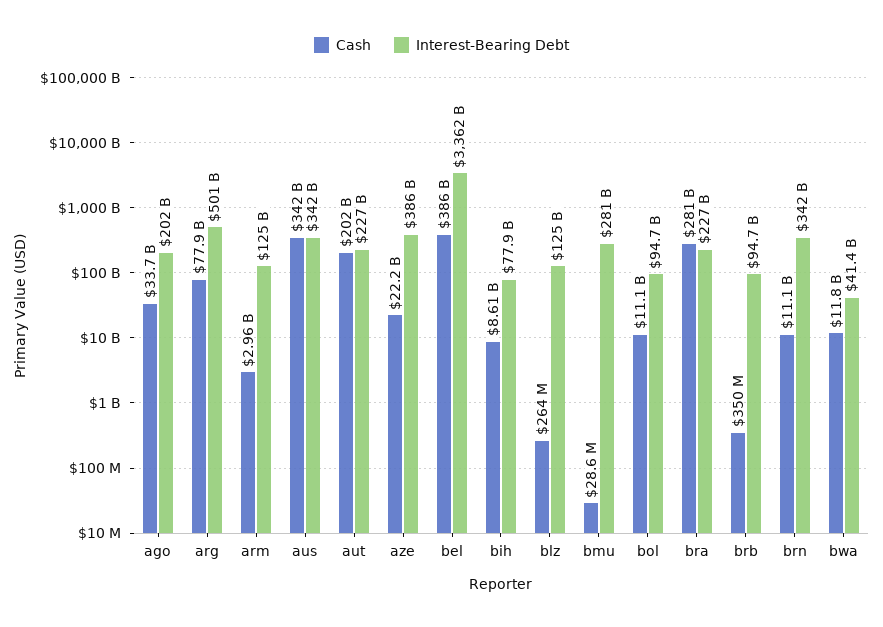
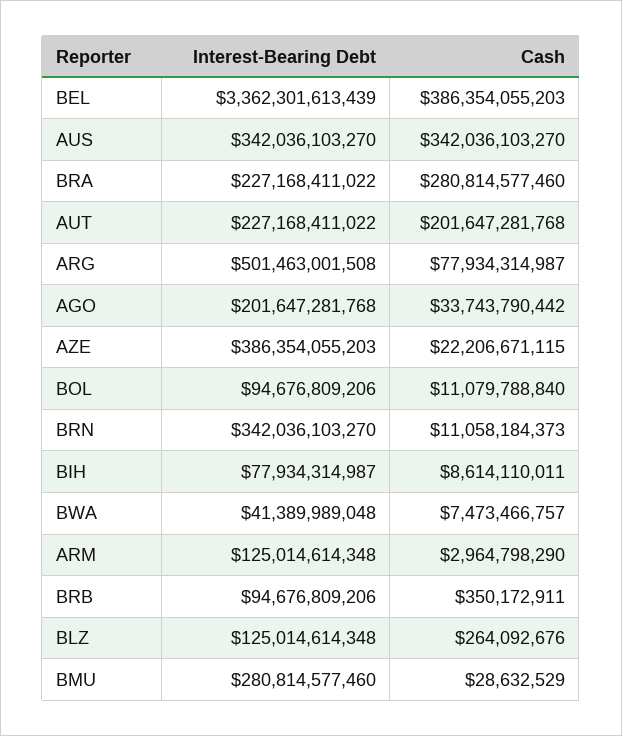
Cash, bwa: 11800000000 -> 7473466757

